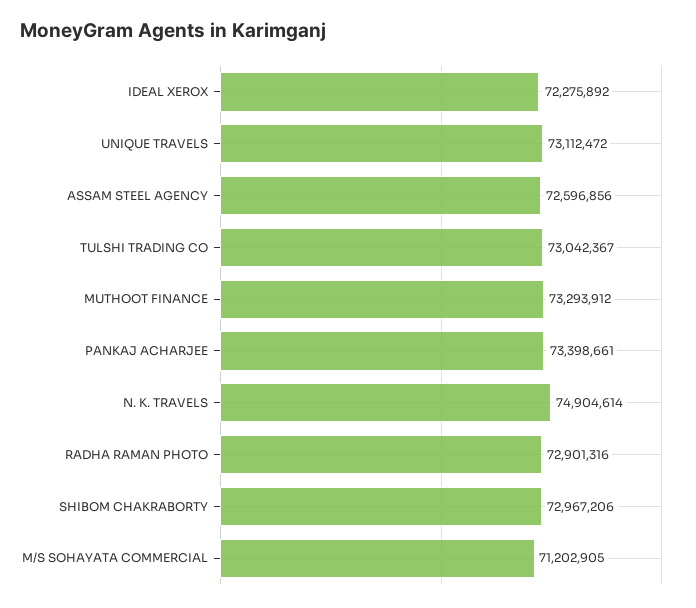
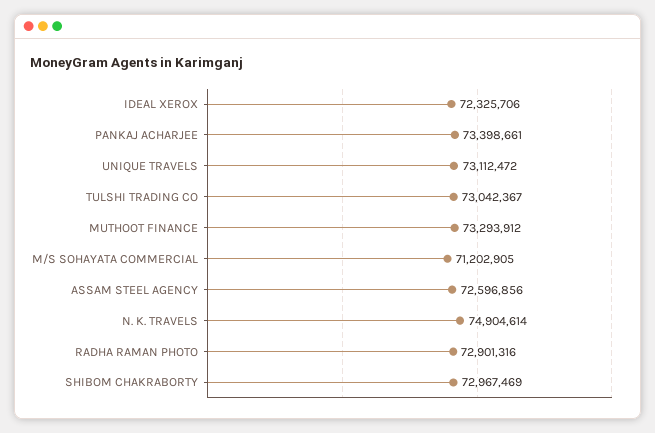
IDEAL XEROX: 72275892 -> 72325706
SHIBOM CHAKRABORTY: 72967206 -> 72967469

